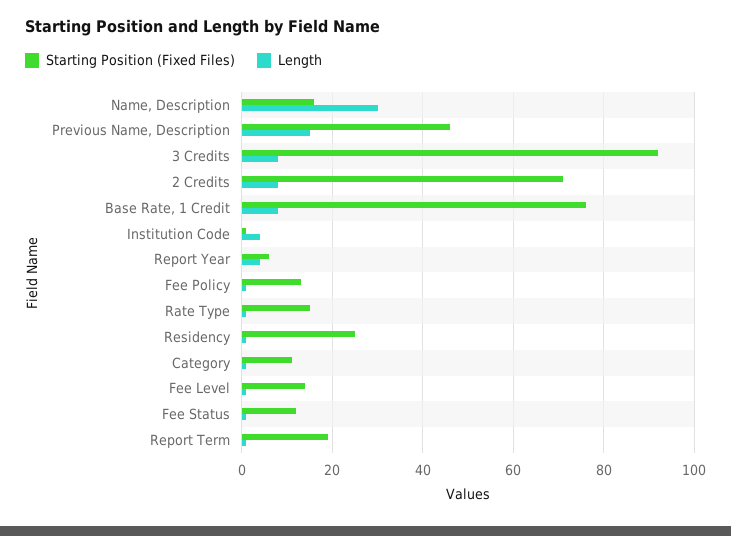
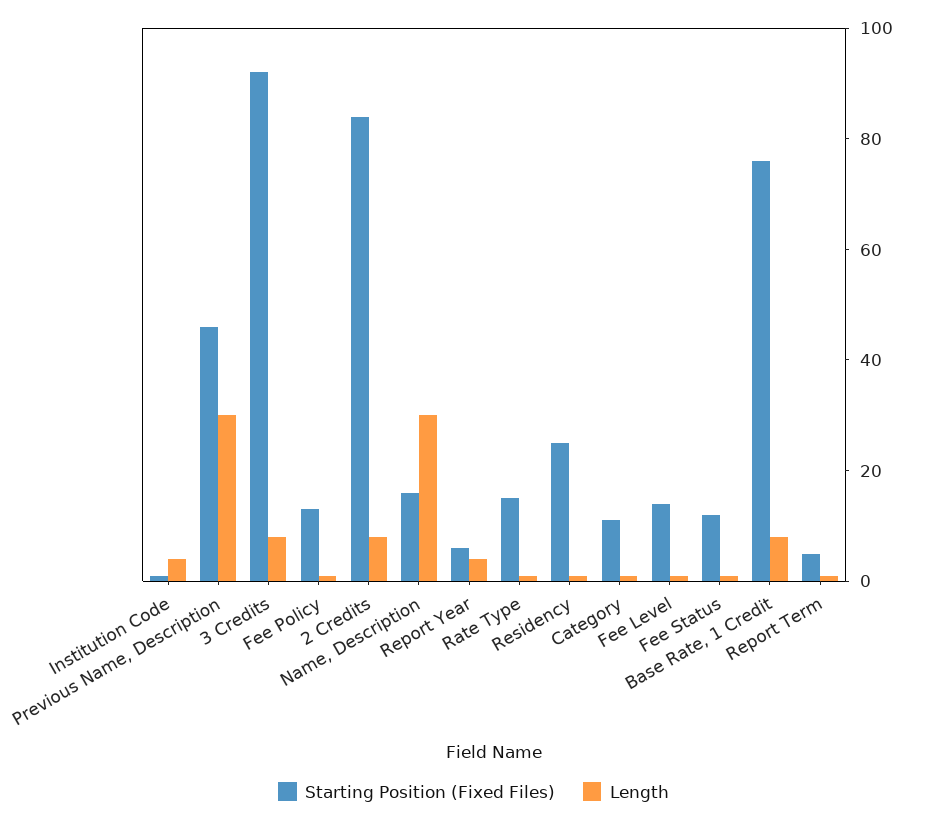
Length, Previous Name, Description: 15 -> 30
Starting Position (Fixed Files), 2 Credits: 70 -> 85
Starting Position (Fixed Files), Report Term: 20 -> 5

